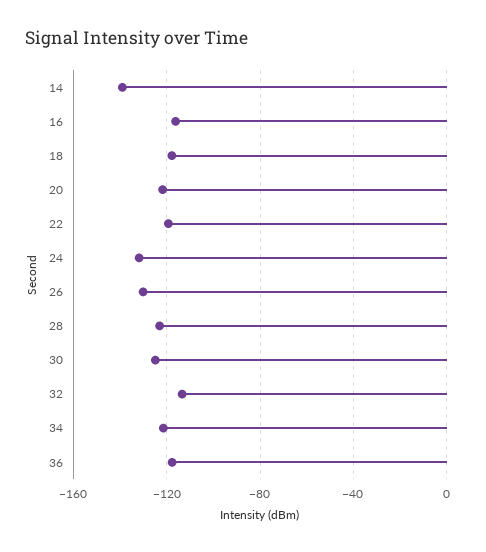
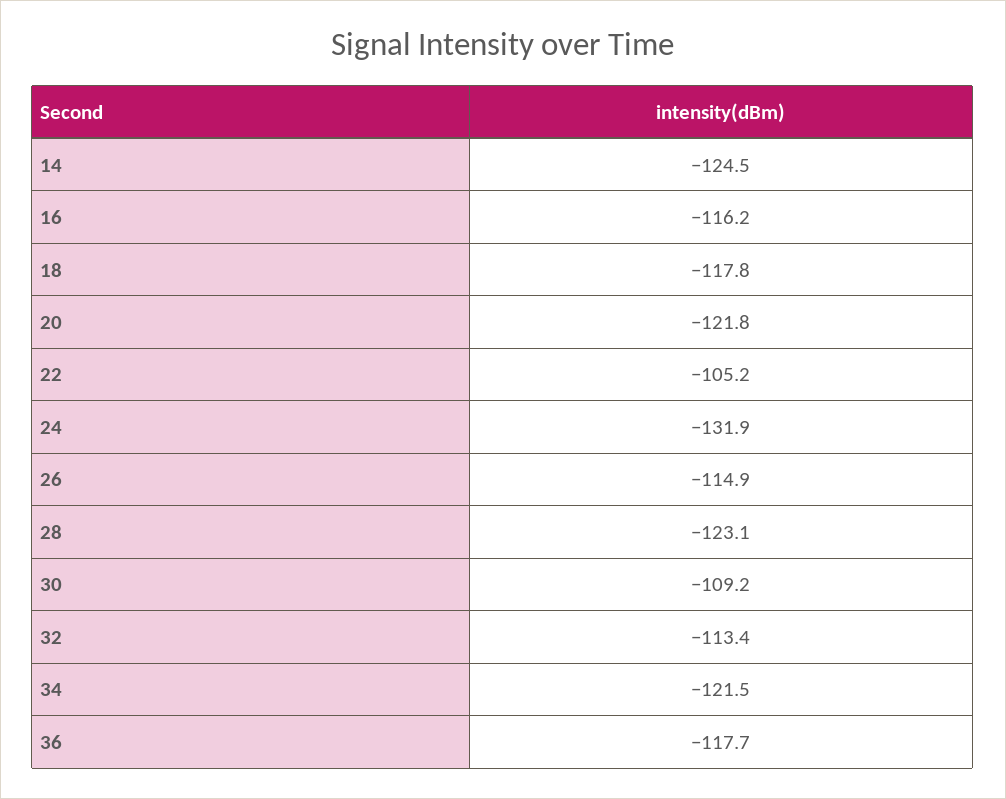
14: -140 -> -124.5
22: -120 -> -105.2
26: -130 -> -114.9
30: -125 -> -109.2

